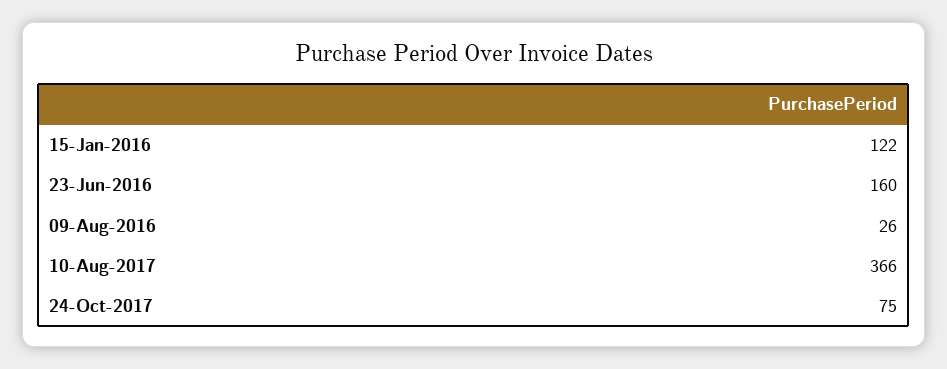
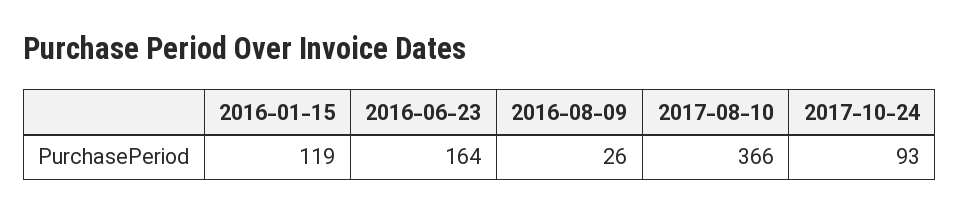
15-Jan-2016: 122 -> 119
23-Jun-2016: 160 -> 164
24-Oct-2017: 75 -> 93

